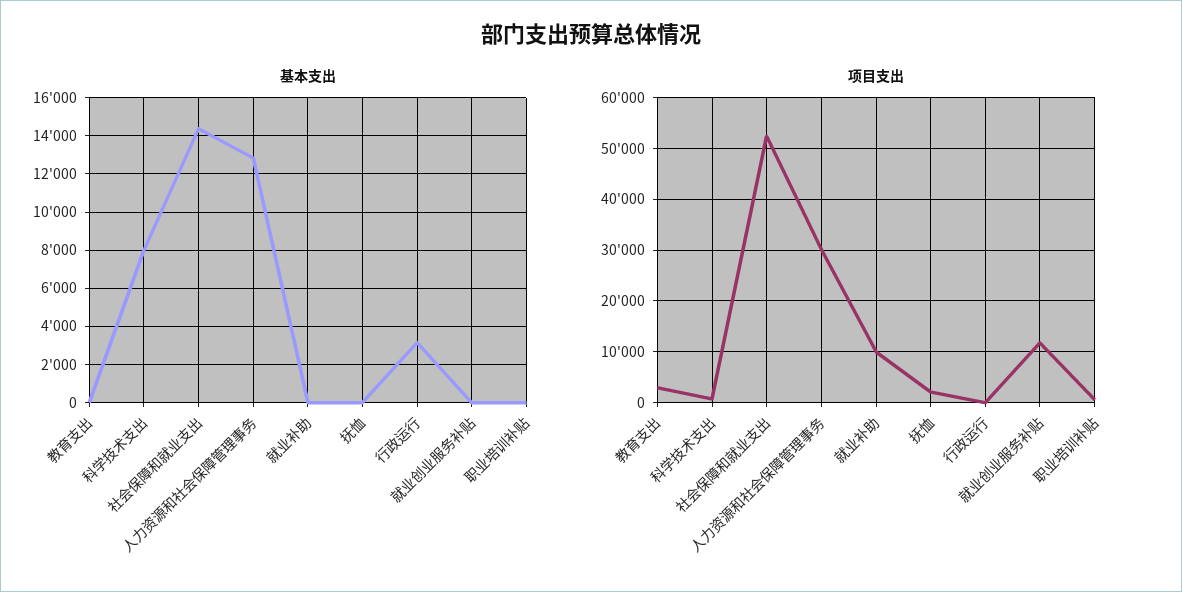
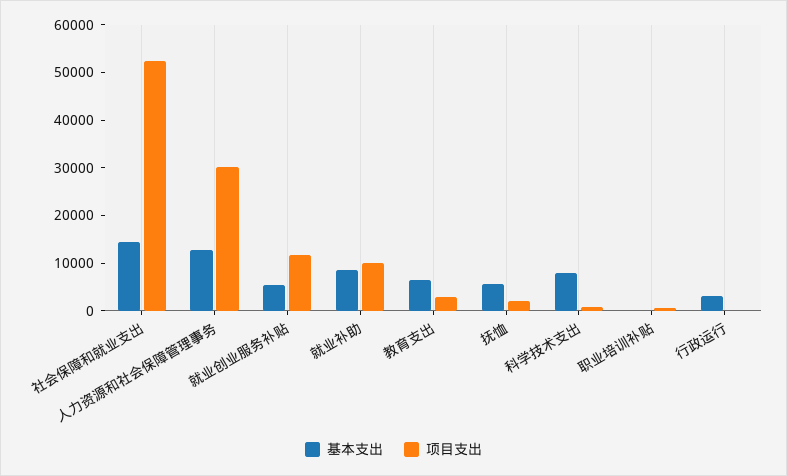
基本支出, 教育支出: 0 -> 6000
基本支出, 就业补助: 0 -> 8000
基本支出, 抚恤: 0 -> 6000
基本支出, 就业创业服务补贴: 0 -> 6000

